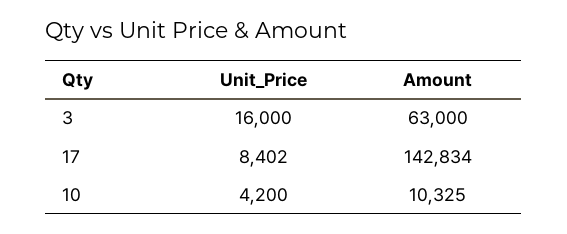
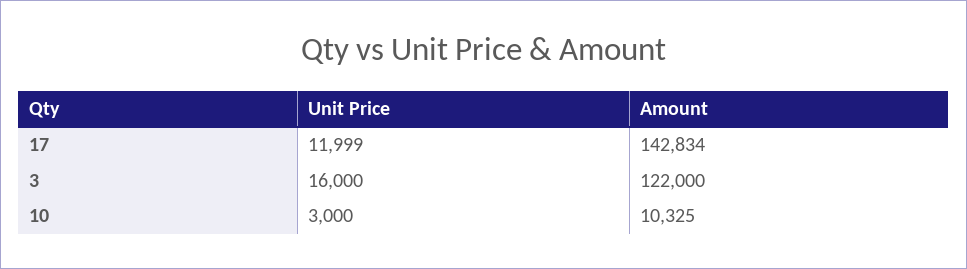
Amount, 3: 63000 -> 122000
Unit_Price, 17: 8402 -> 11999
Unit_Price, 10: 4200 -> 3000

